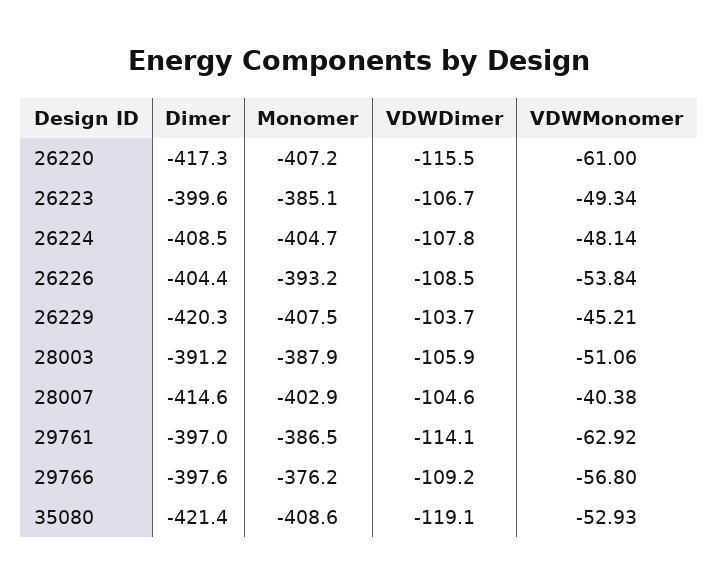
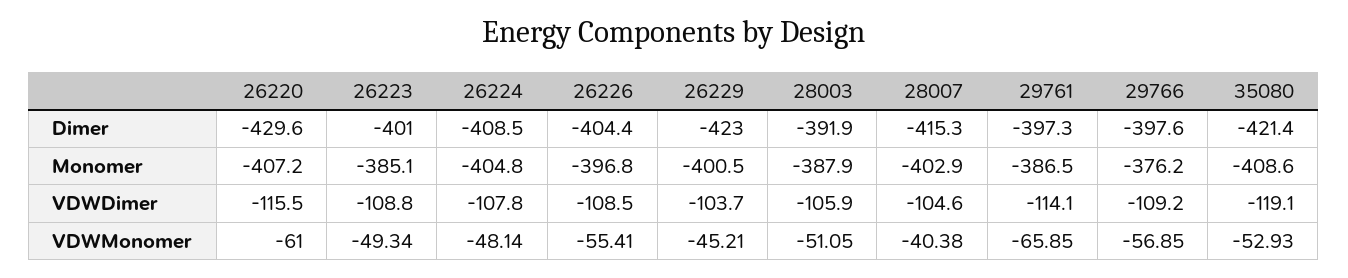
Dimer, 26220: -417.3 -> -429.6
Dimer, 26223: -399.6 -> -401
VDWDimer, 26223: -106.7 -> -108.8
Monomer, 26224: -404.7 -> -404.8
Monomer, 26226: -393.2 -> -396.8
VDWMonomer, 26226: -53.84 -> -55.41
Dimer, 26229: -420.3 -> -423
Monomer, 26229: -407.5 -> -400.5
Dimer, 28003: -391.2 -> -391.9
VDWMonomer, 28003: -51.06 -> -51.05
Dimer, 28007: -414.6 -> -415.3
Dimer, 29761: -397 -> -397.3
VDWMonomer, 29761: -62.92 -> -65.85
VDWMonomer, 29766: -56.8 -> -56.85

